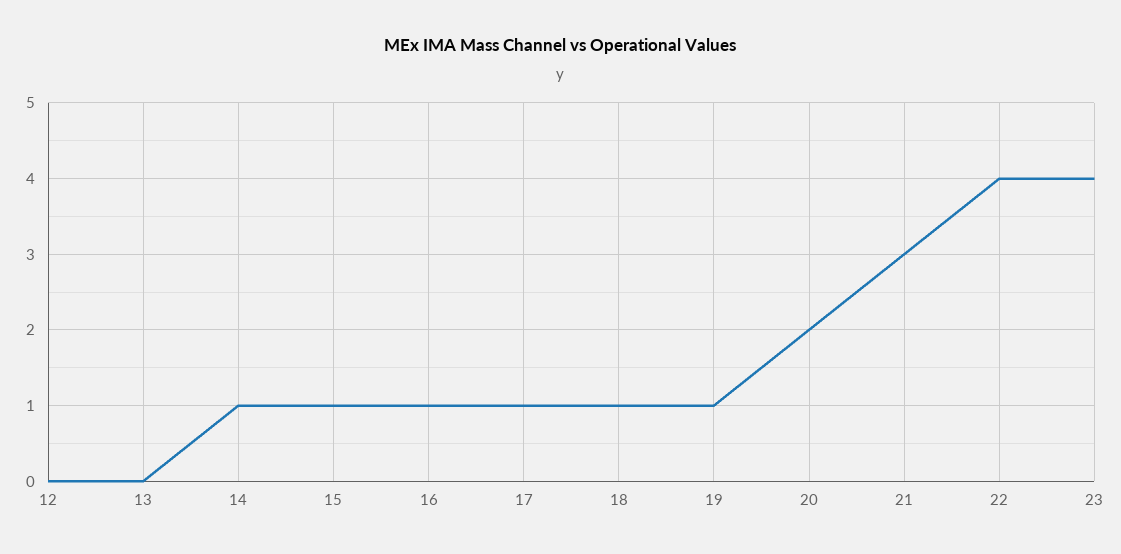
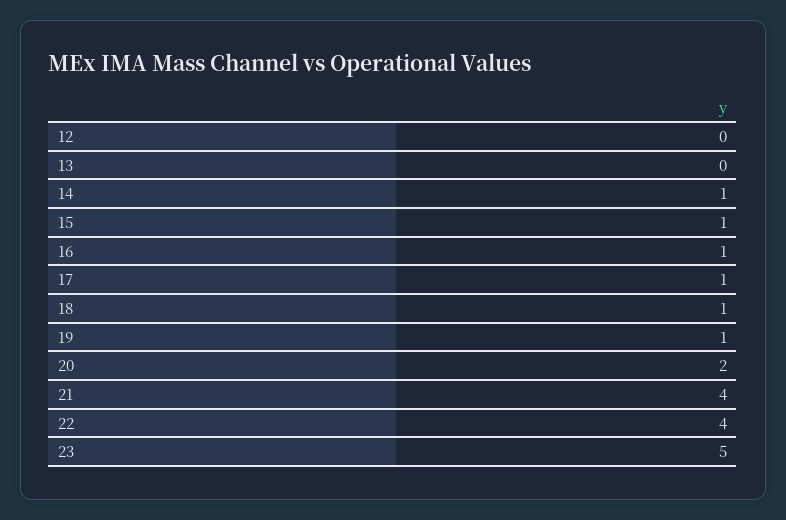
21: 3 -> 4
23: 4 -> 5

